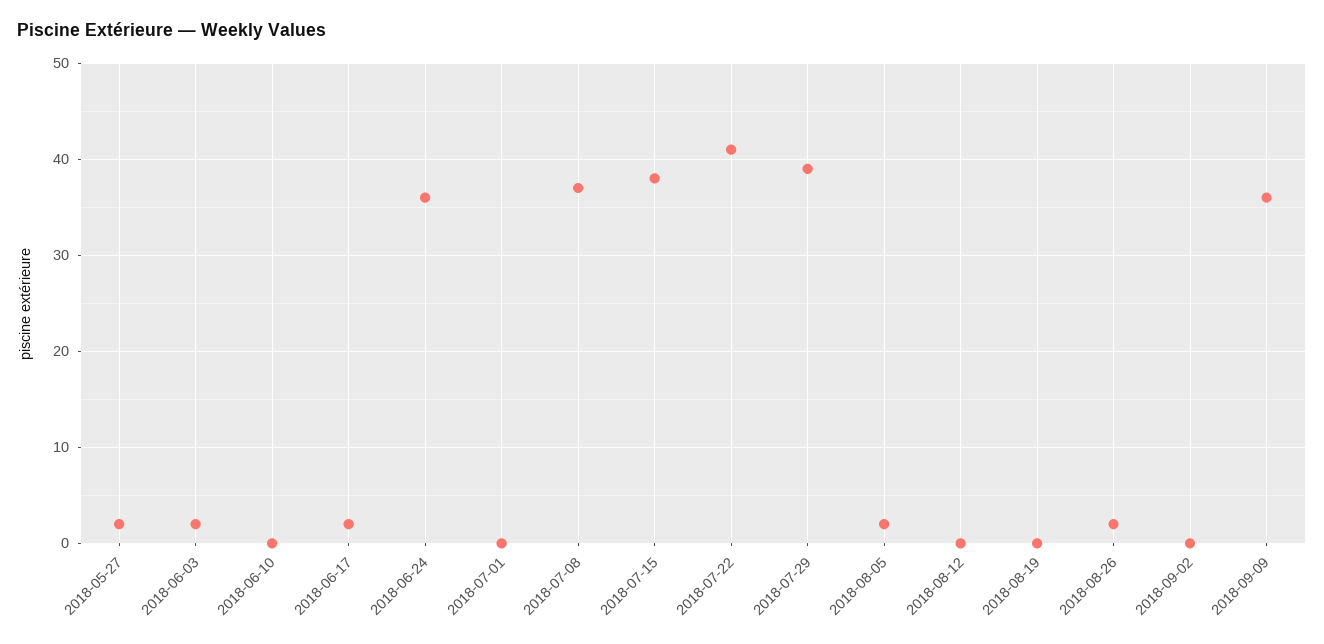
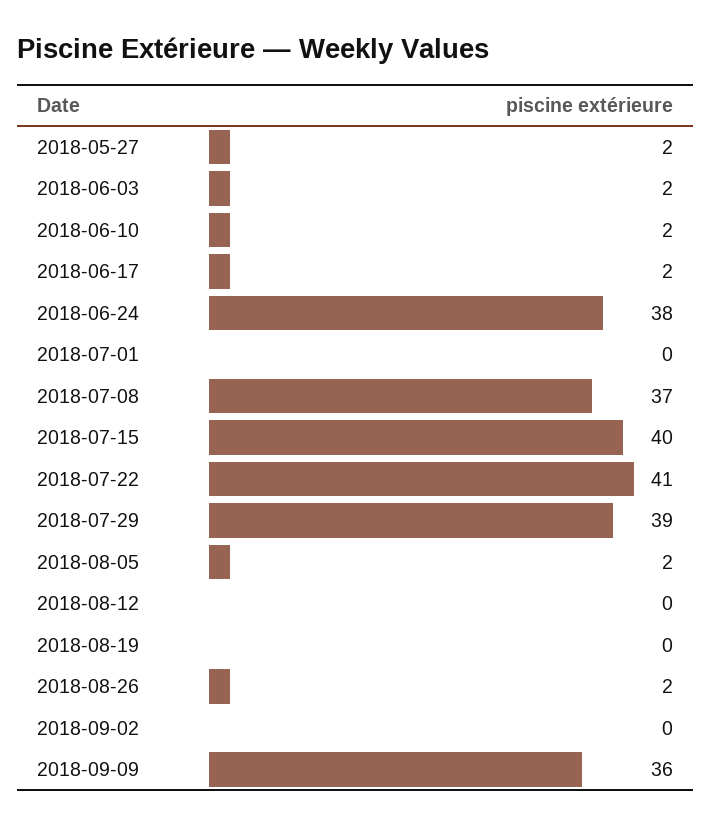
2018-06-10: 0 -> 2
2018-06-24: 36 -> 38
2018-07-15: 38 -> 40

